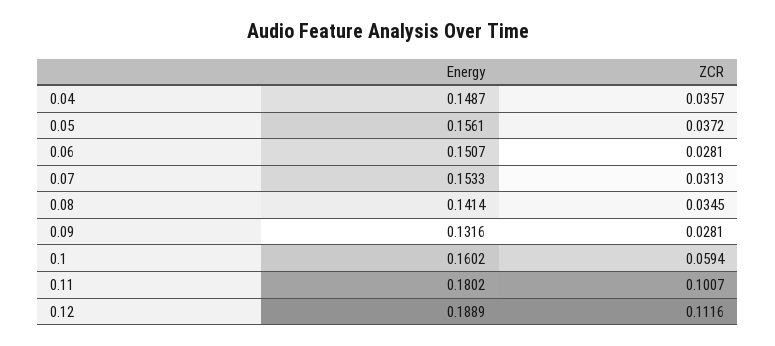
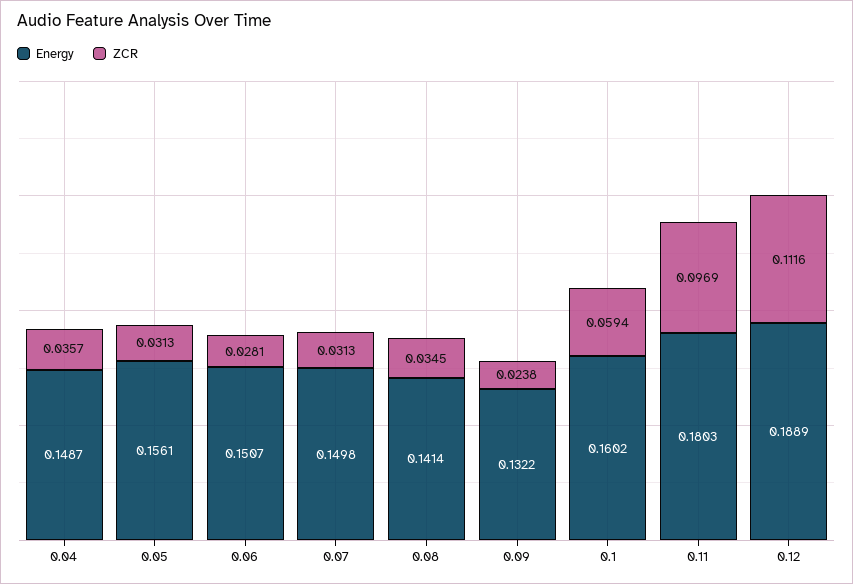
ZCR, 0.05: 0.0372 -> 0.0313
Energy, 0.07: 0.1533 -> 0.1498
Energy, 0.09: 0.1316 -> 0.1322
ZCR, 0.09: 0.0281 -> 0.0238
Energy, 0.11: 0.1802 -> 0.1803
ZCR, 0.11: 0.1007 -> 0.0969

